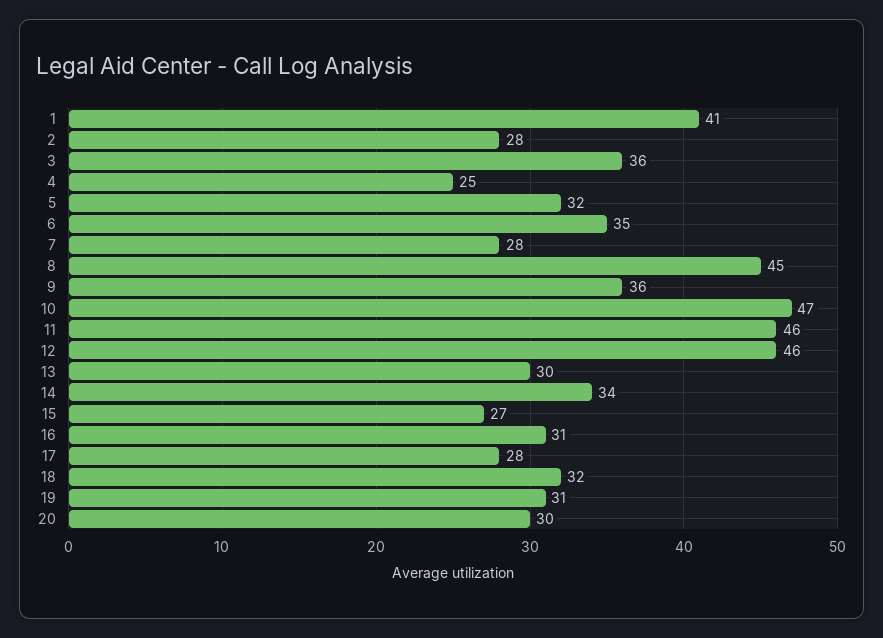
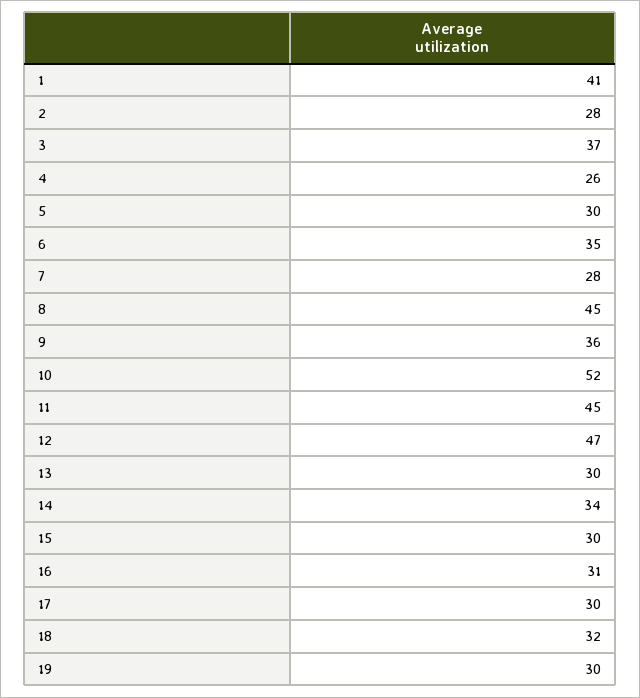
3: 36 -> 37
4: 25 -> 26
5: 32 -> 30
10: 47 -> 52
11: 46 -> 45
12: 46 -> 47
15: 27 -> 30
17: 28 -> 30
19: 31 -> 30
20: 30 -> none

